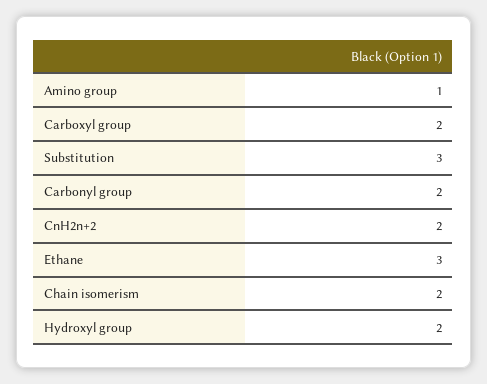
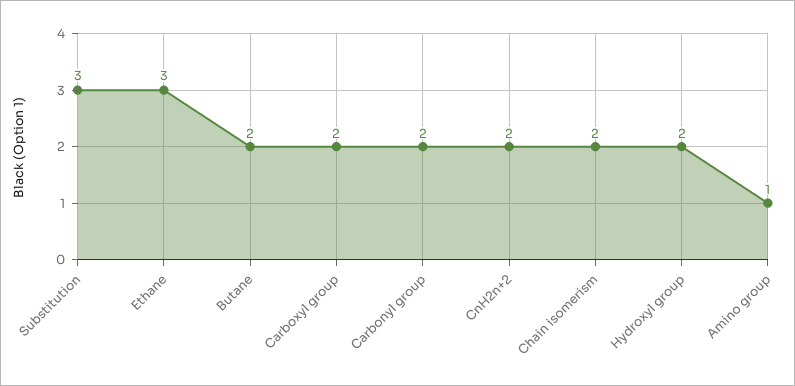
Butane: none -> 2

